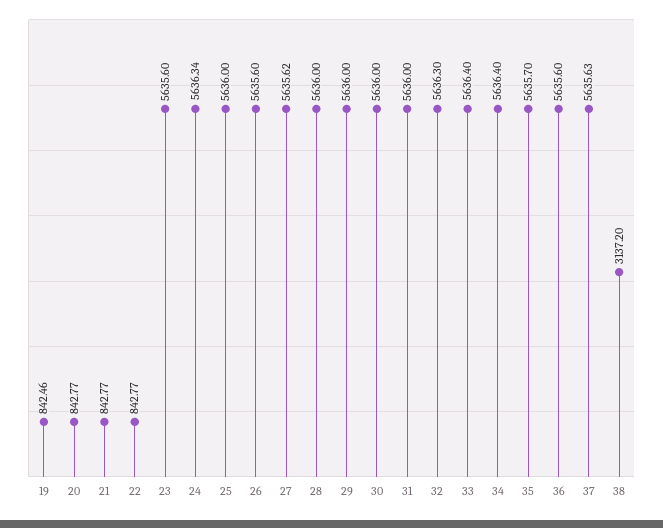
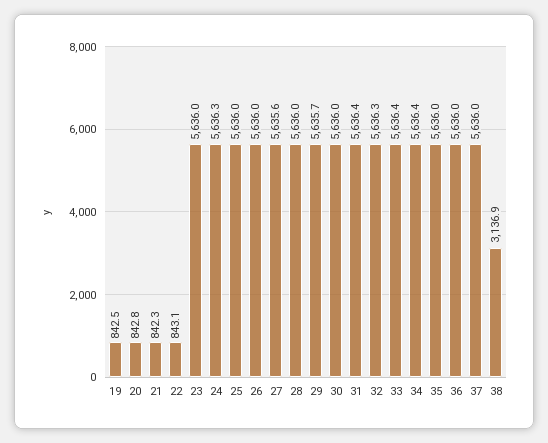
21: 842.77 -> 842.3
22: 842.77 -> 843.1
23: 5635.6 -> 5636
26: 5635.6 -> 5636
29: 5636 -> 5635.7
31: 5636 -> 5636.4
35: 5635.7 -> 5636
36: 5635.6 -> 5636
37: 5635.63 -> 5636
38: 3137.2 -> 3136.9

